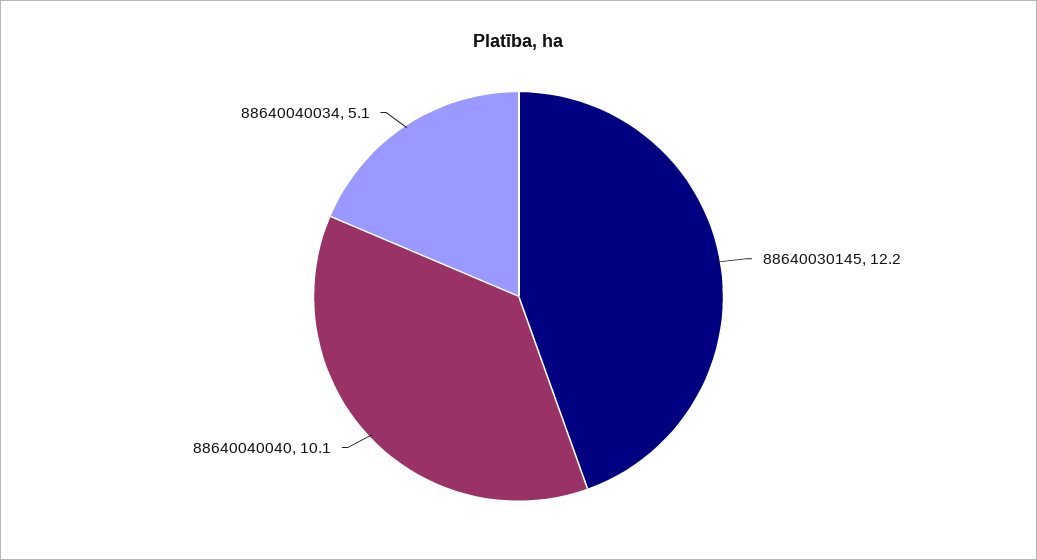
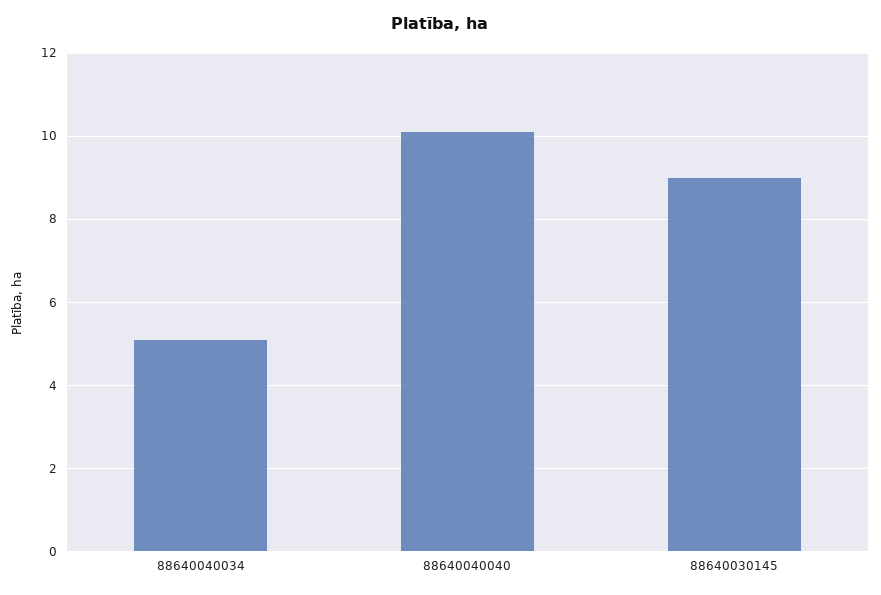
88640030145: 12.2 -> 9

